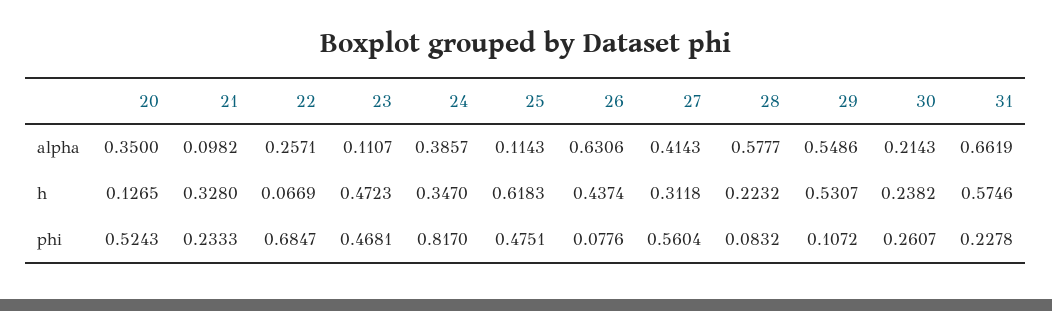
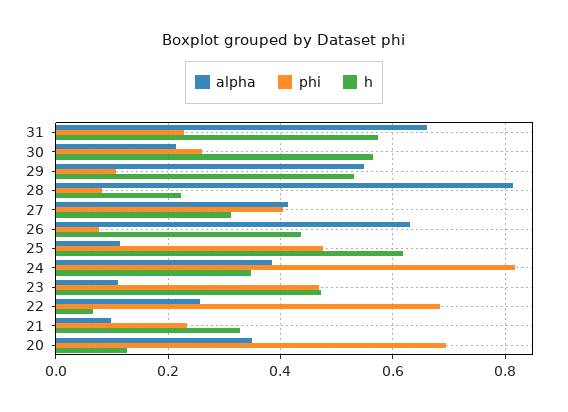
alpha, 28: 0.5777 -> 0.82
h, 30: 0.2382 -> 0.56
phi, 20: 0.5243 -> 0.7
phi, 27: 0.5604 -> 0.4

